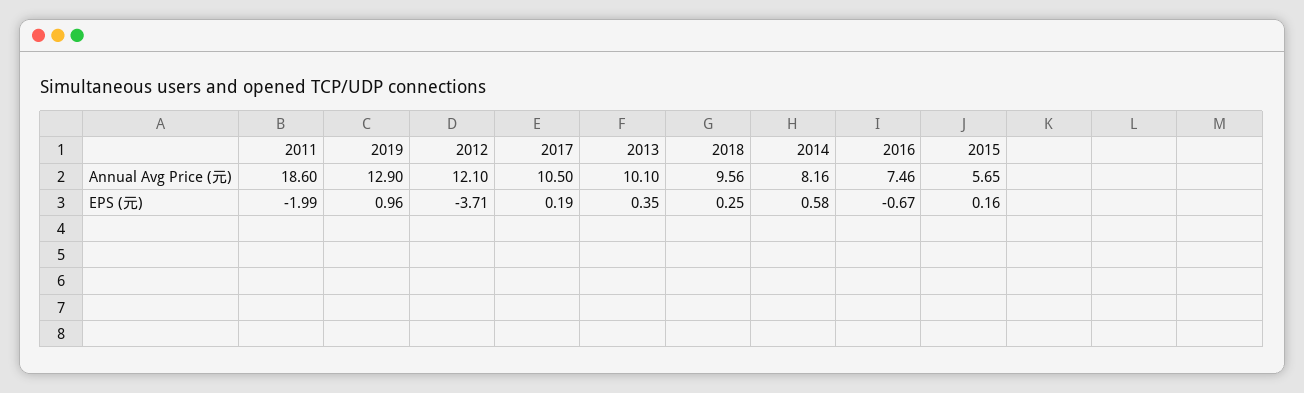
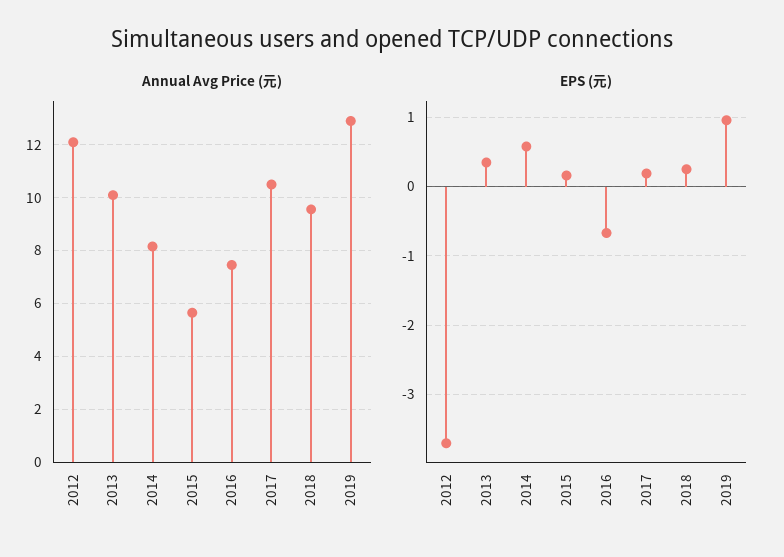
Annual Avg Price (元), 2011: 18.6 -> none
EPS (元), 2011: -1.99 -> none

